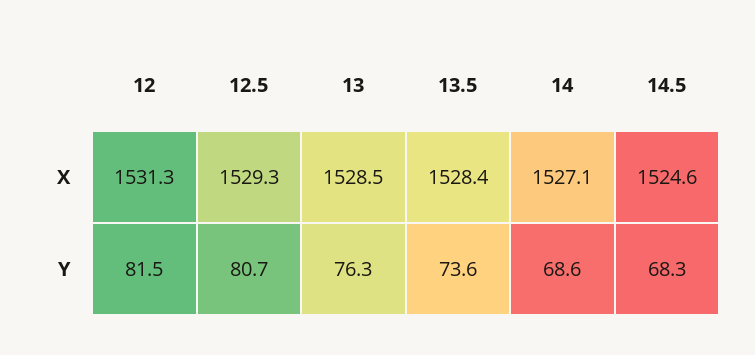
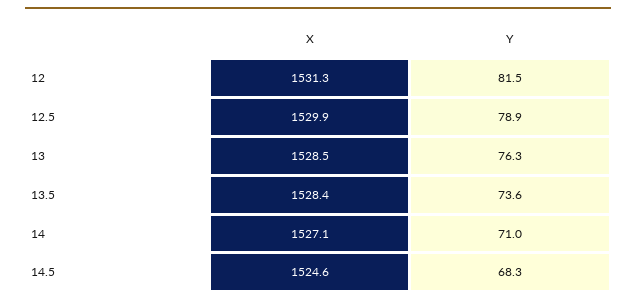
12.5, X: 1529.3 -> 1529.9
12.5, Y: 80.7 -> 78.9
14, Y: 68.6 -> 71

